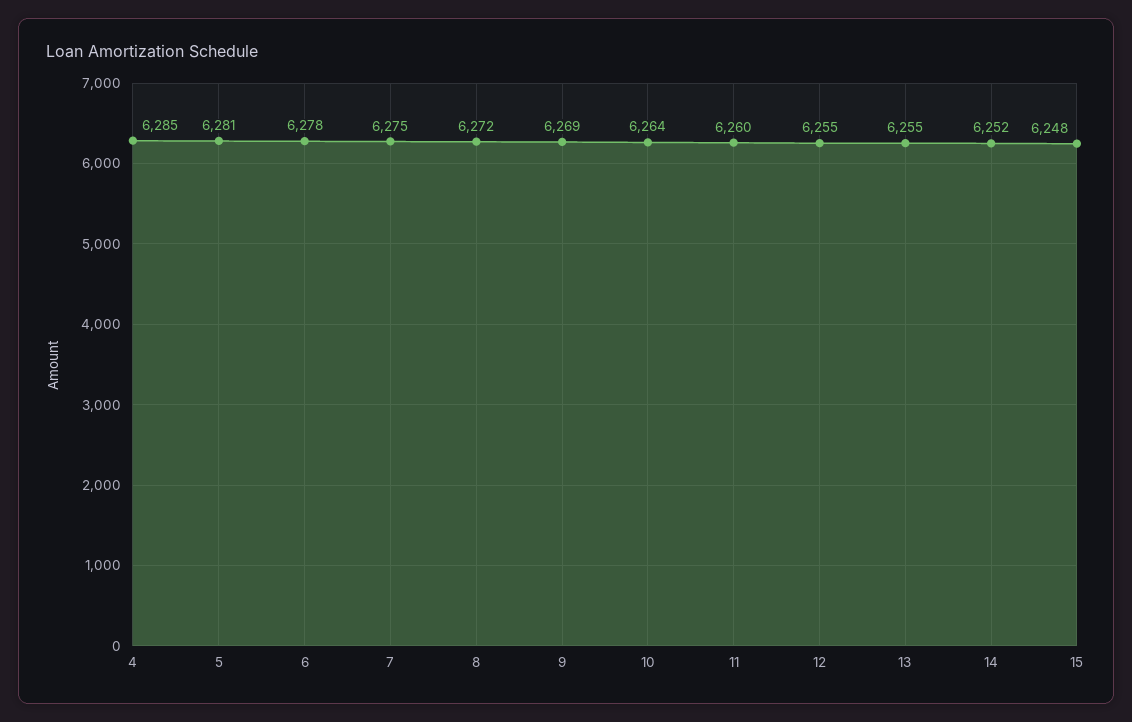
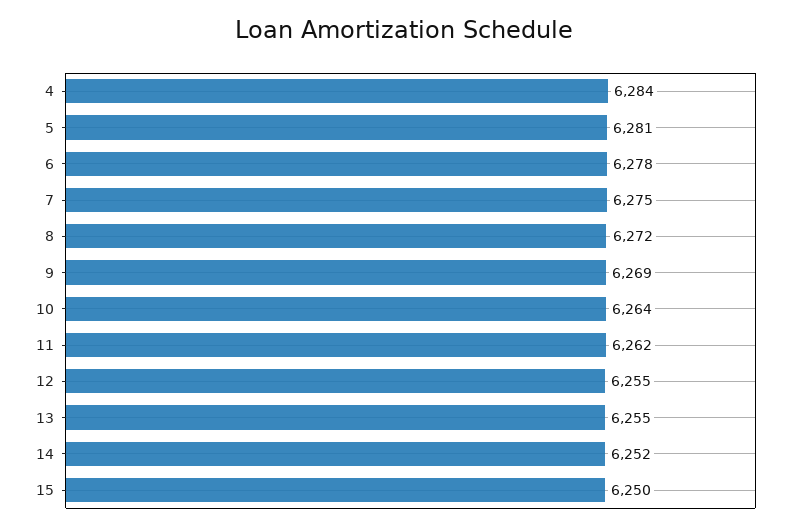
4: 6285 -> 6284
11: 6260 -> 6262
15: 6248 -> 6250

